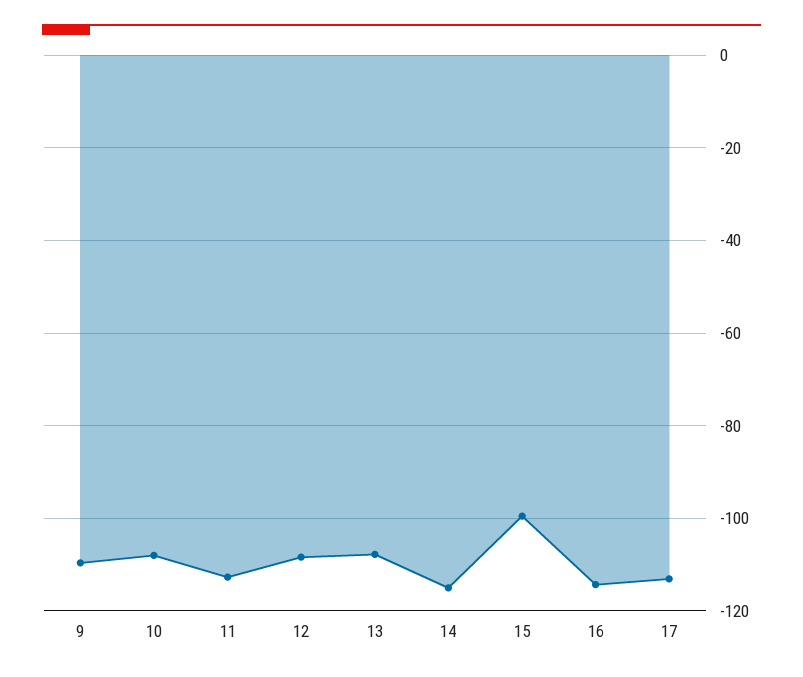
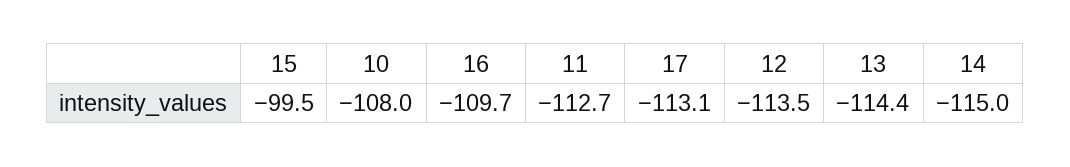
9: -110 -> none
12: -108 -> -113.5
13: -108 -> -114.4
16: -114 -> -109.7

